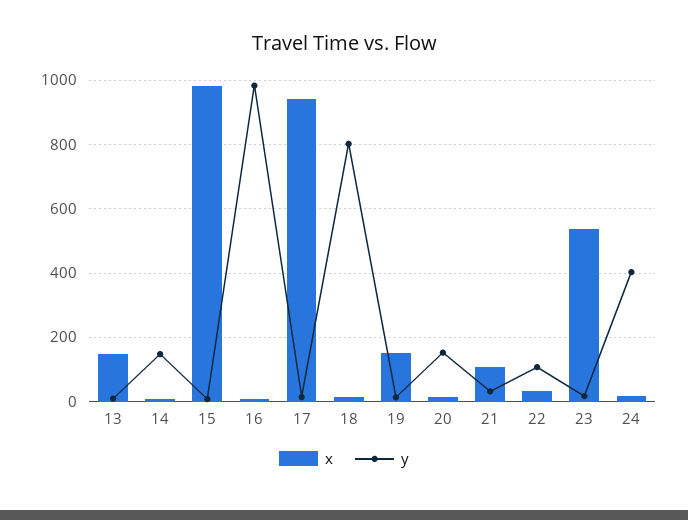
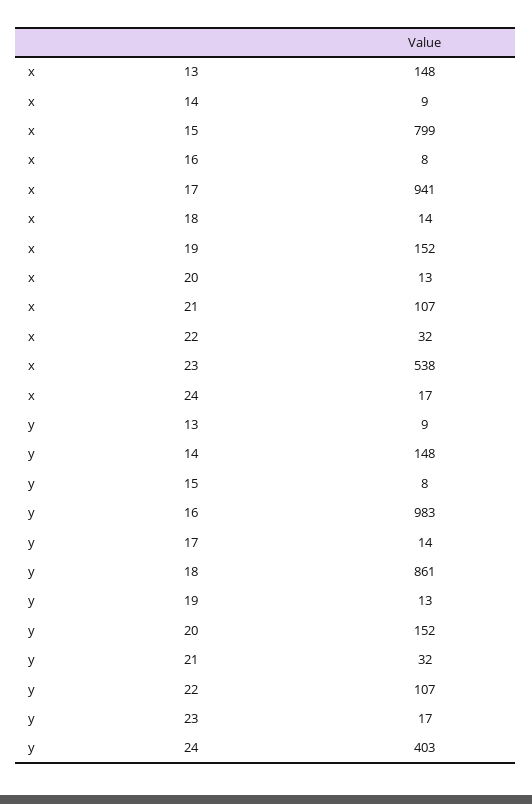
x, 15: 980 -> 799
y, 18: 800 -> 861

